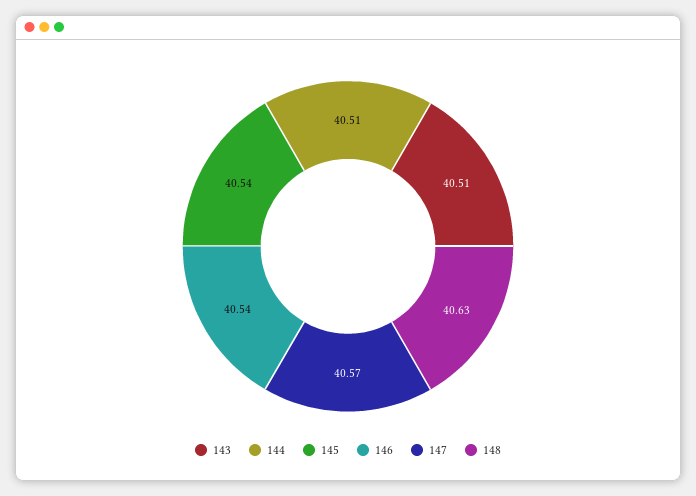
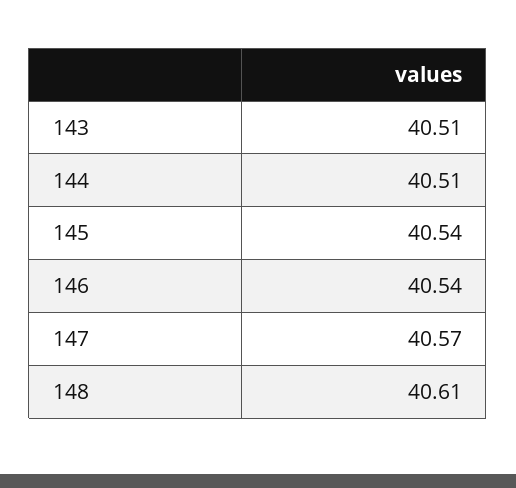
148: 40.63 -> 40.61

